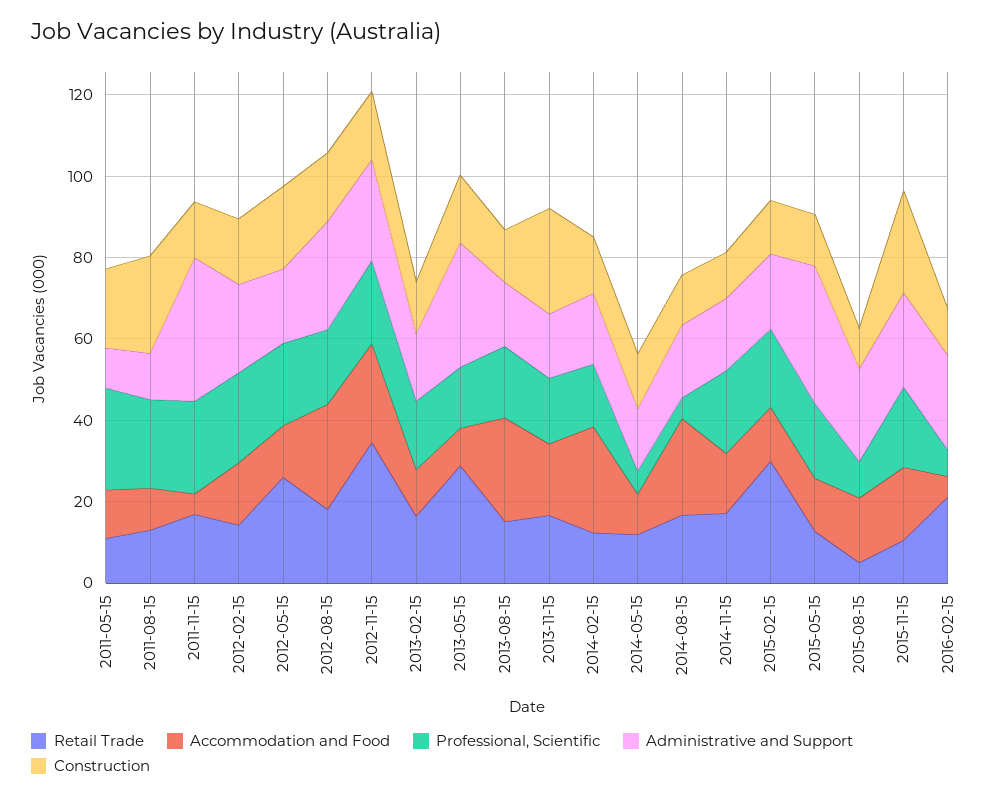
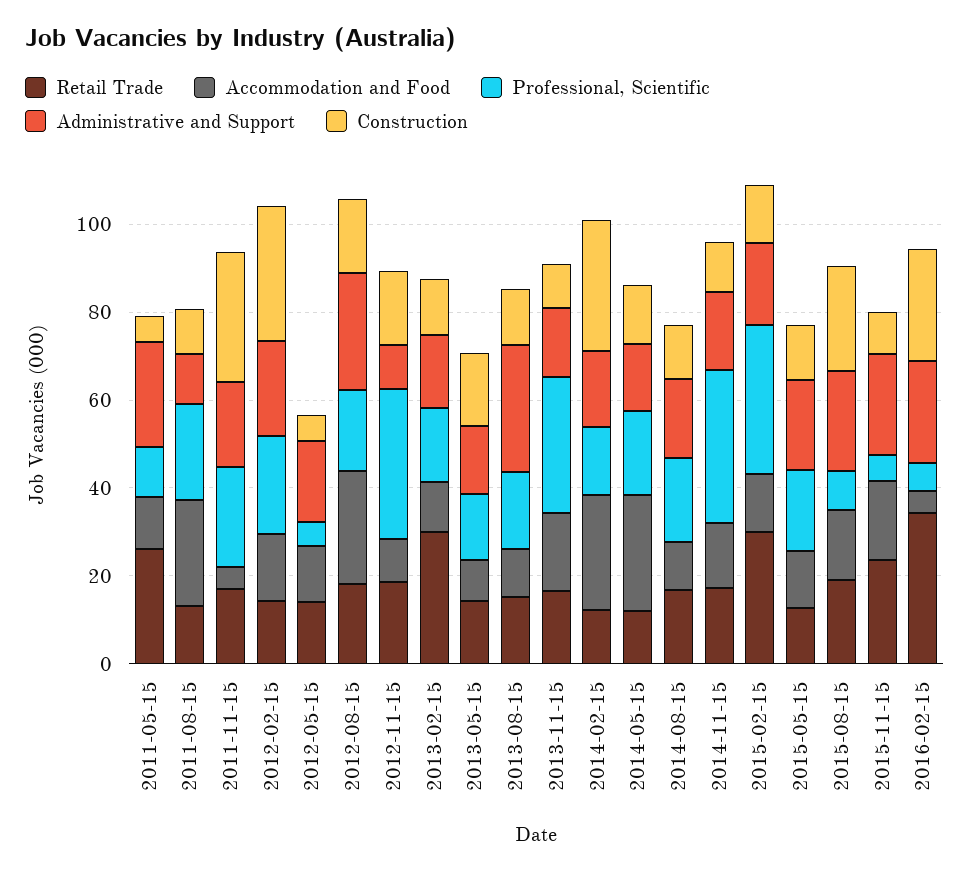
Retail Trade, 2011-05-15: 10 -> 25
Professional, Scientific, 2011-05-15: 25 -> 10
Administrative and Support, 2011-05-15: 10 -> 25
Construction, 2011-05-15: 20 -> 5
Accommodation and Food, 2011-08-15: 10 -> 25
Construction, 2011-08-15: 25 -> 10
Administrative and Support, 2011-11-15: 35 -> 20
Construction, 2011-11-15: 15 -> 30
Construction, 2012-02-15: 15 -> 30
Retail Trade, 2012-05-15: 25 -> 15
Professional, Scientific, 2012-05-15: 20 -> 5
Construction, 2012-05-15: 20 -> 5
Retail Trade, 2012-11-15: 35 -> 20
Accommodation and Food, 2012-11-15: 25 -> 10
Professional, Scientific, 2012-11-15: 20 -> 35
Administrative and Support, 2012-11-15: 25 -> 10
Retail Trade, 2013-02-15: 15 -> 30
Retail Trade, 2013-05-15: 30 -> 15
Administrative and Support, 2013-05-15: 30 -> 15
Accommodation and Food, 2013-08-15: 25 -> 10
Administrative and Support, 2013-08-15: 15 -> 30
Professional, Scientific, 2013-11-15: 15 -> 30
Construction, 2013-11-15: 25 -> 10
Construction, 2014-02-15: 15 -> 30
Accommodation and Food, 2014-05-15: 10 -> 25
Professional, Scientific, 2014-05-15: 5 -> 20
Accommodation and Food, 2014-08-15: 25 -> 10
Professional, Scientific, 2014-08-15: 5 -> 20
Professional, Scientific, 2014-11-15: 20 -> 35
Professional, Scientific, 2015-02-15: 20 -> 35
Administrative and Support, 2015-05-15: 35 -> 20
Retail Trade, 2015-08-15: 5 -> 20
Construction, 2015-08-15: 10 -> 25
Retail Trade, 2015-11-15: 10 -> 25
Professional, Scientific, 2015-11-15: 20 -> 5
Construction, 2015-11-15: 25 -> 10
Retail Trade, 2016-02-15: 20 -> 35
Construction, 2016-02-15: 10 -> 25

